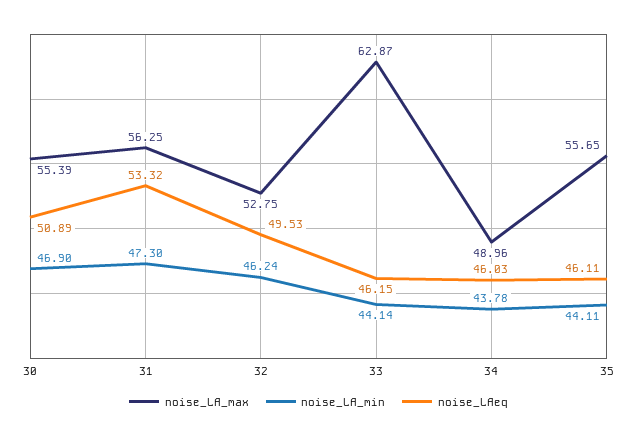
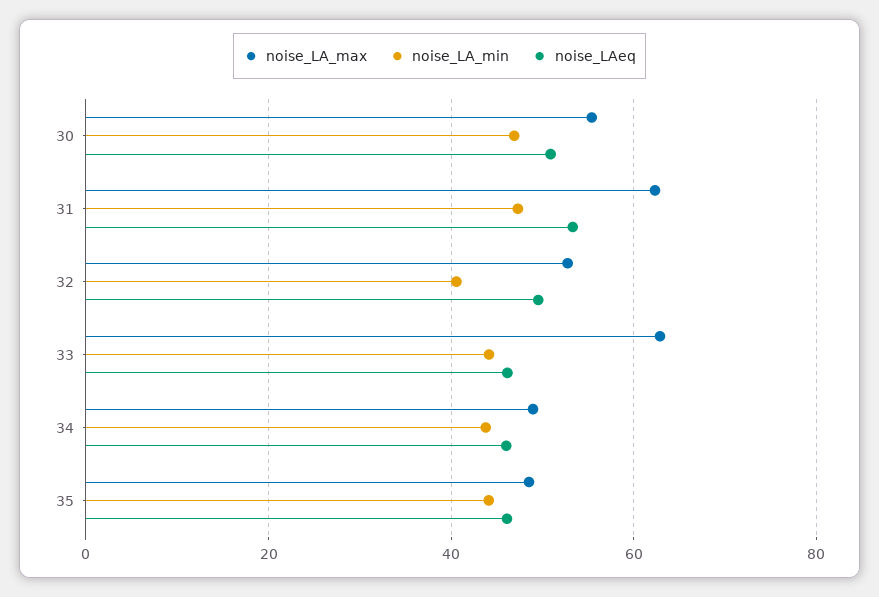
noise_LA_max, 31: 56.25 -> 62
noise_LA_min, 32: 46.24 -> 40
noise_LA_max, 35: 55.65 -> 48

